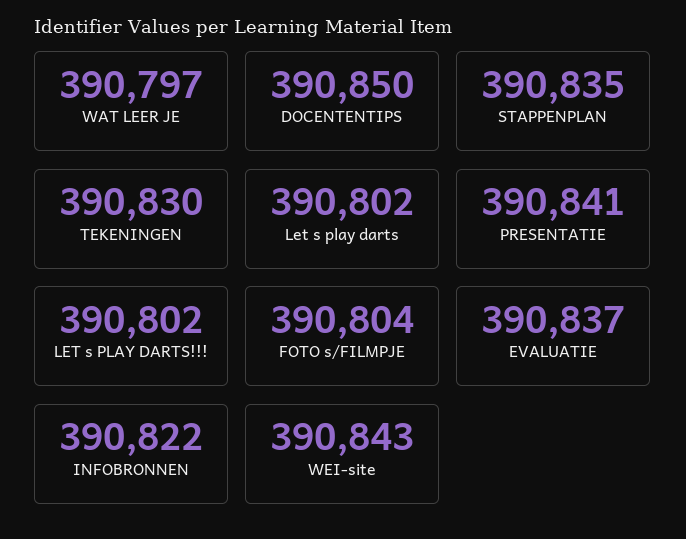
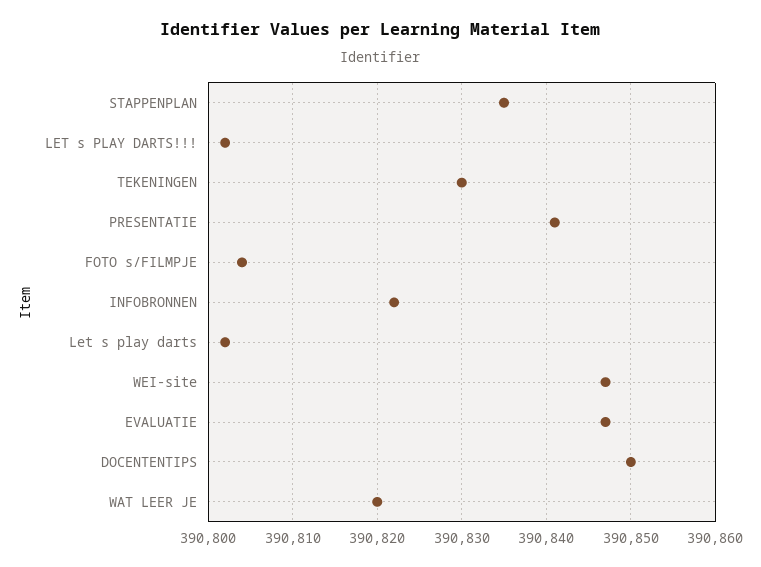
WAT LEER JE: 390797 -> 390820
EVALUATIE: 390837 -> 390847
WEI-site: 390843 -> 390847

